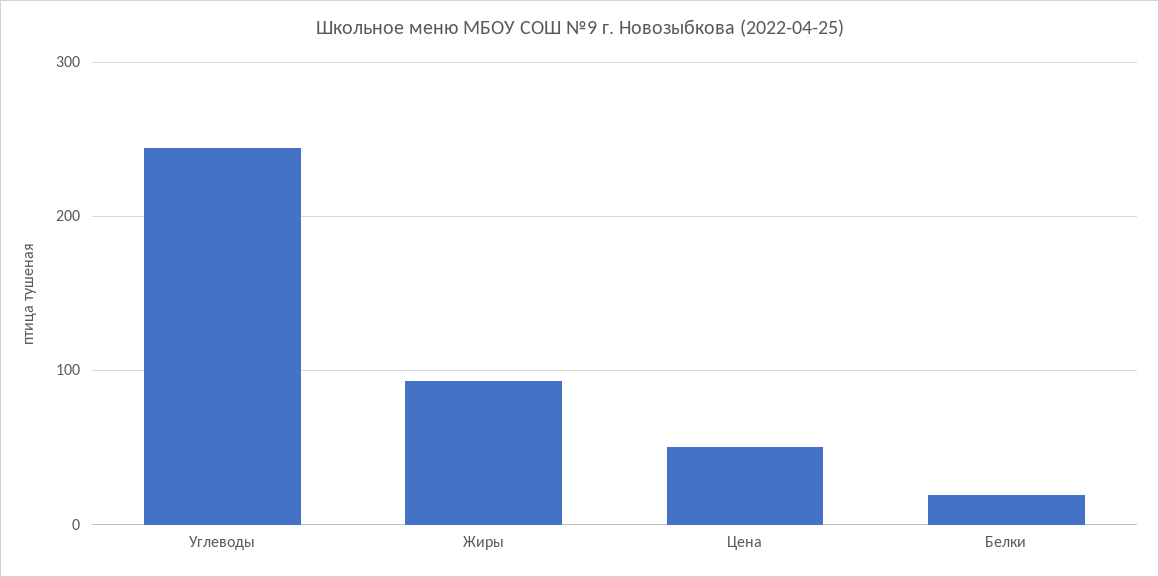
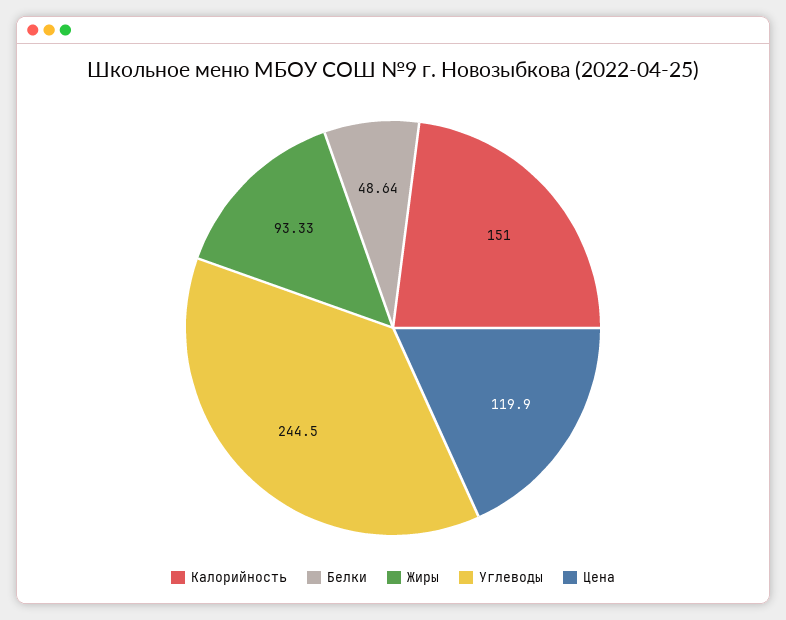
Цена: 50 -> 119.9
Белки: 20 -> 48.64
Калорийность: none -> 151

